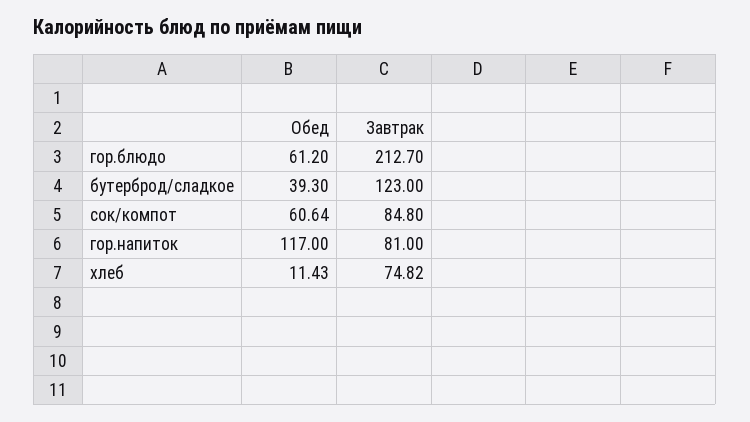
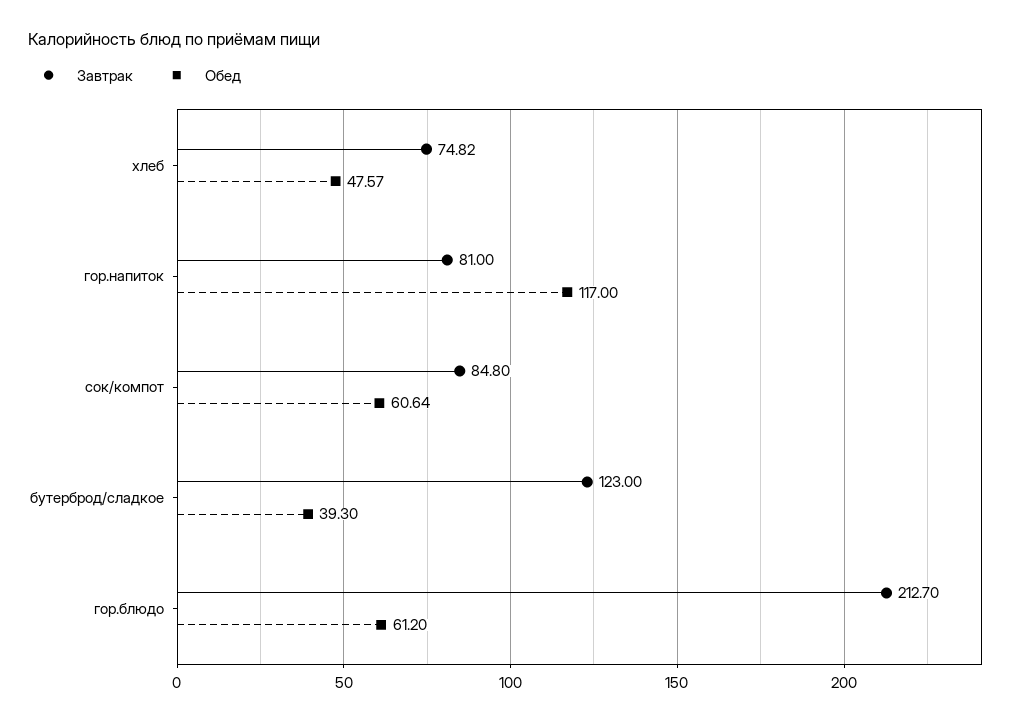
Обед, хлеб: 11.43 -> 47.57

